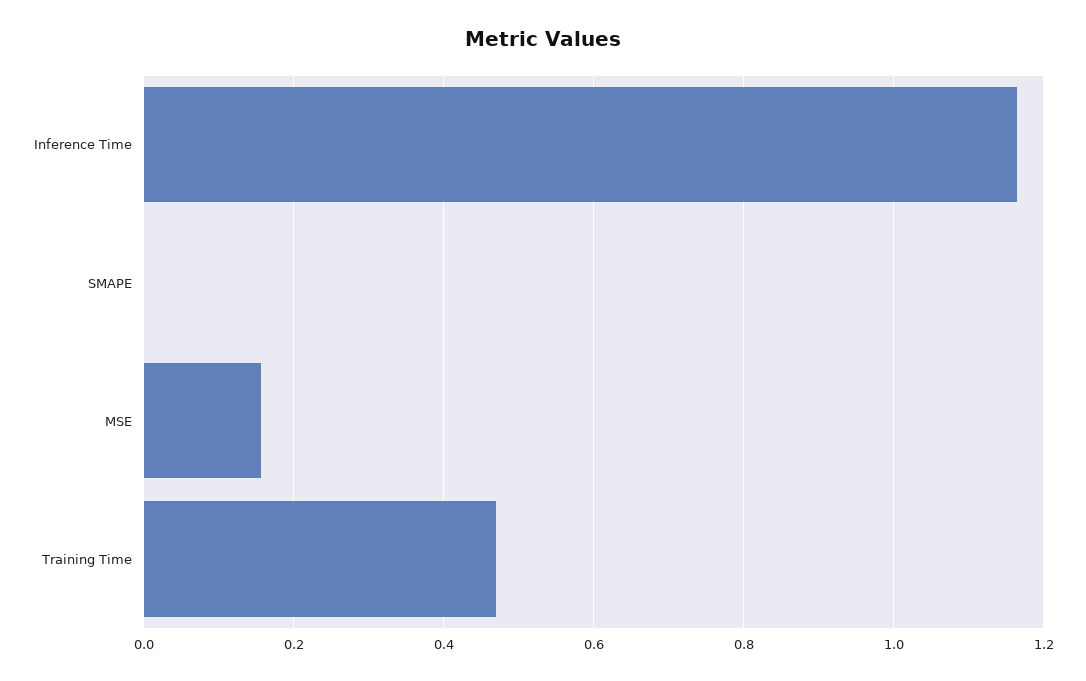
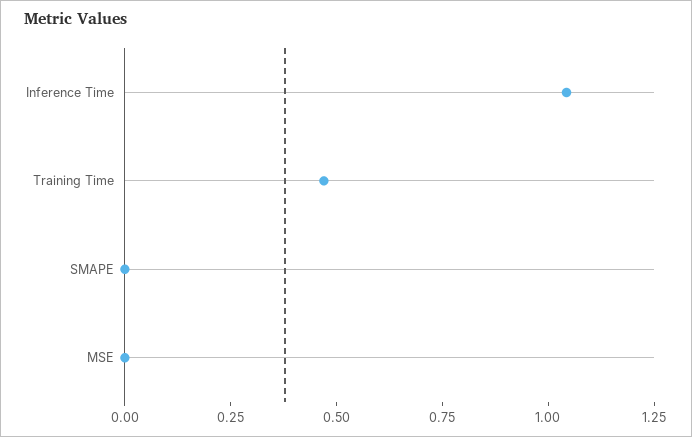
Inference Time: 1.16 -> 1.05
MSE: 0.16 -> 0

